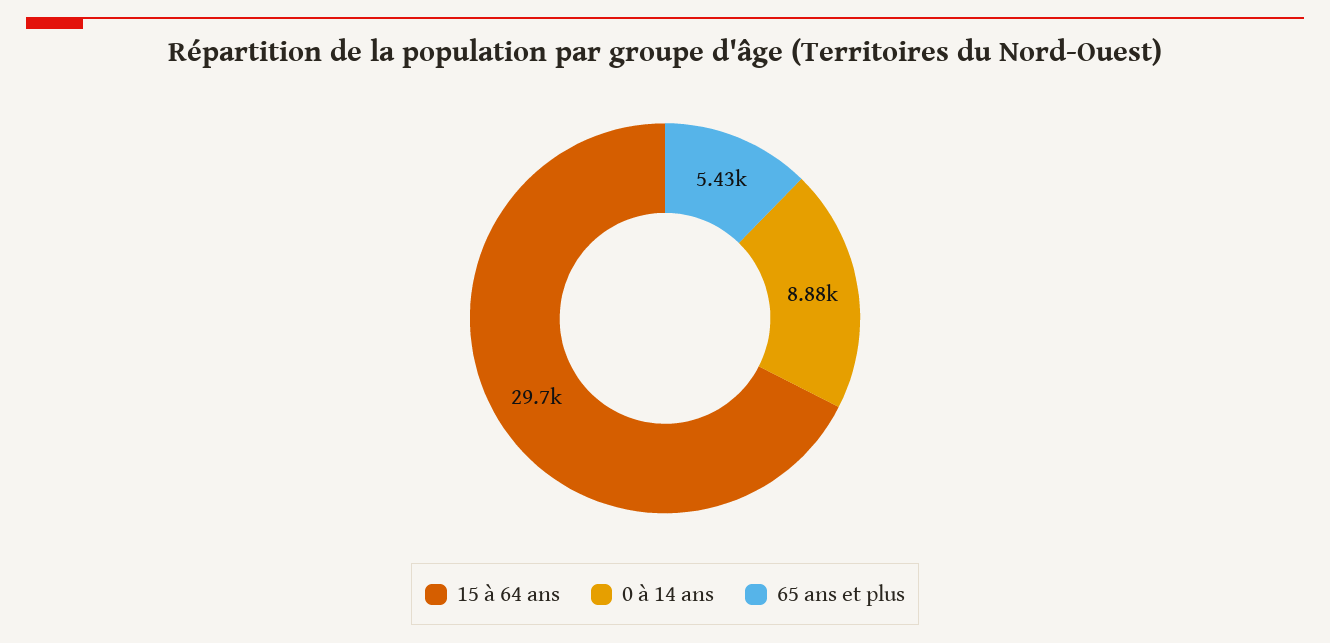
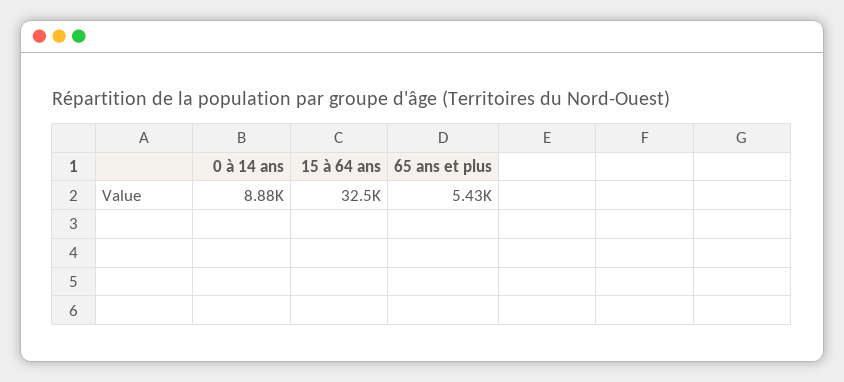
15 à 64 ans: 29700 -> 32500

